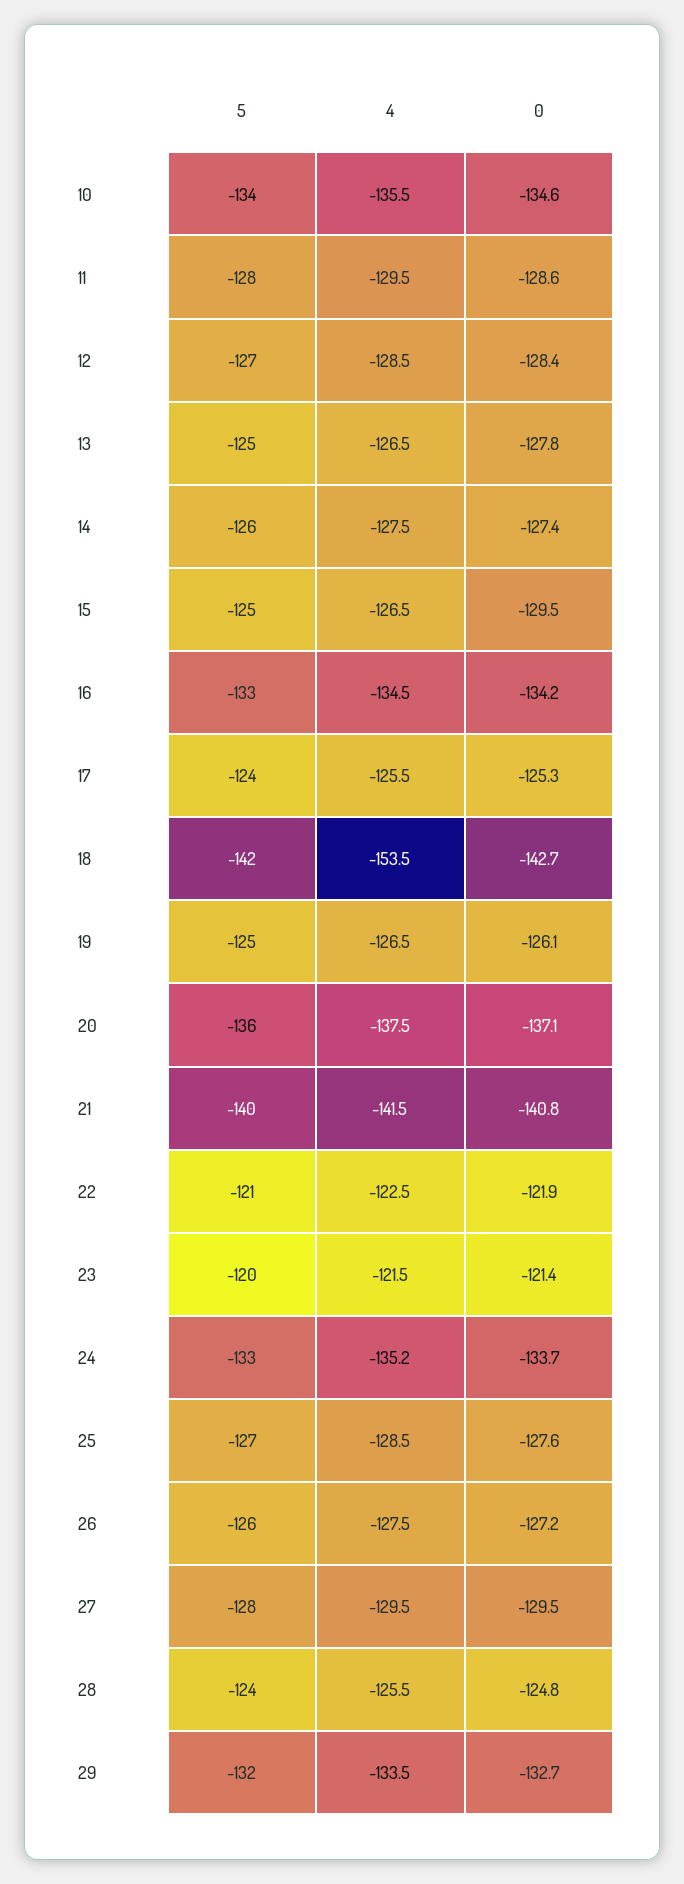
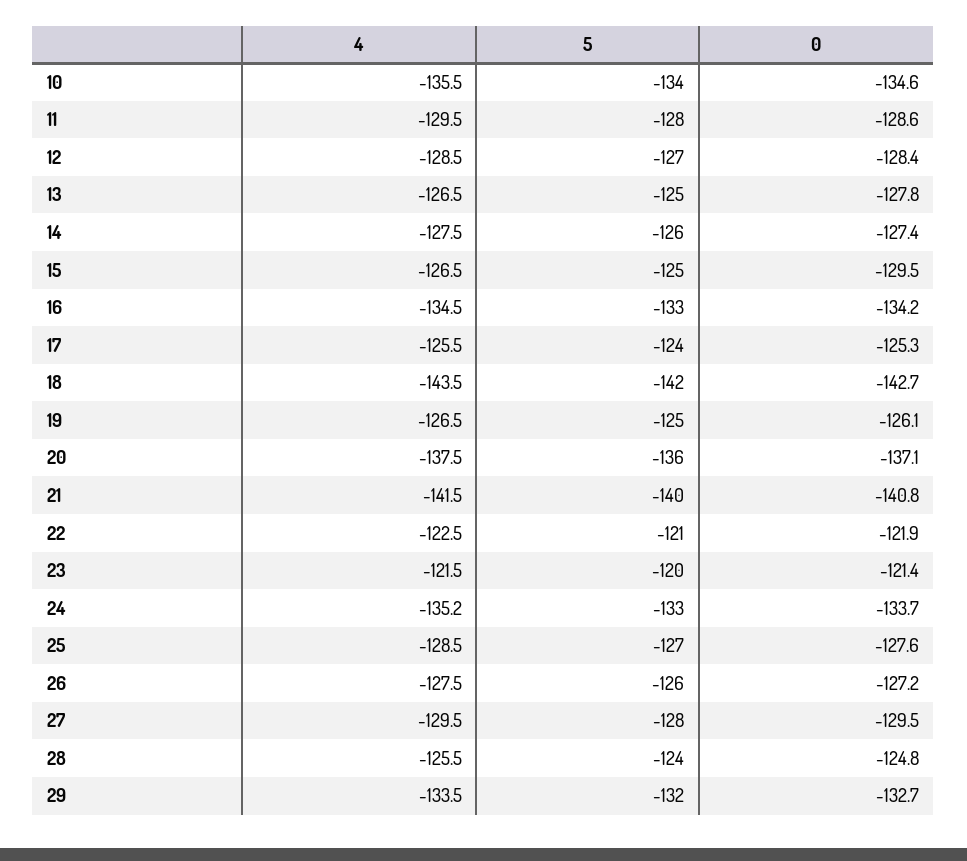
4, 18: -153.5 -> -143.5

